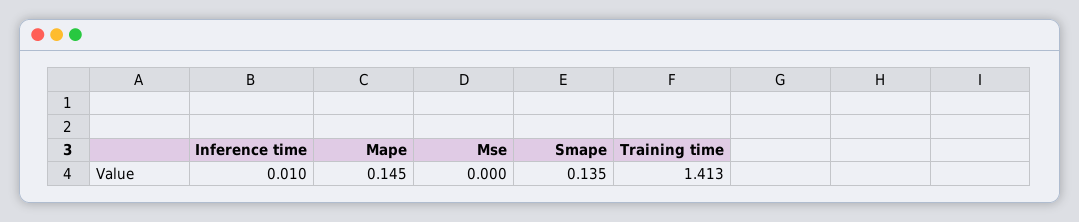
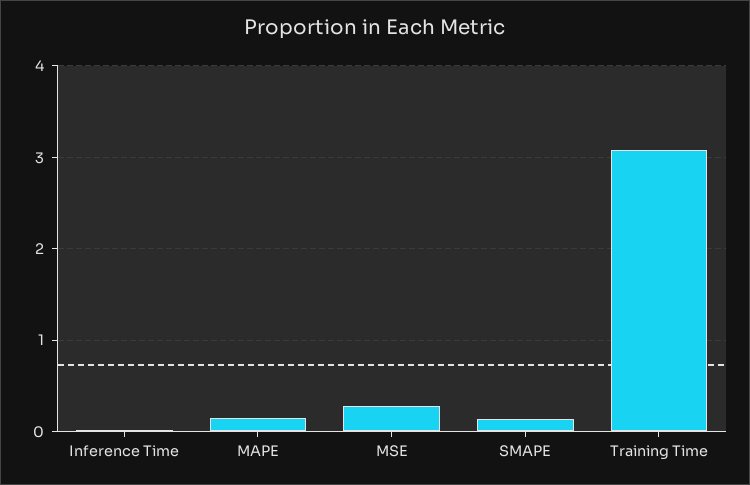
Mse: 0 -> 0.3
Training time: 1.413 -> 3.1

